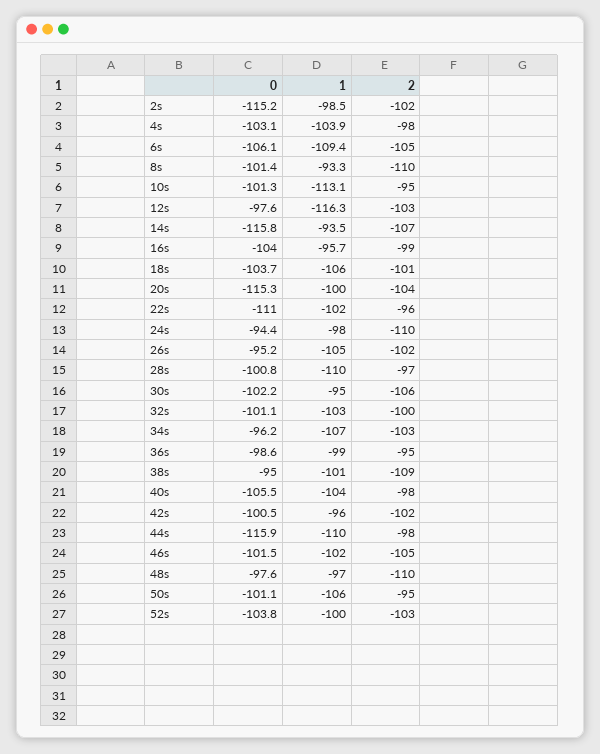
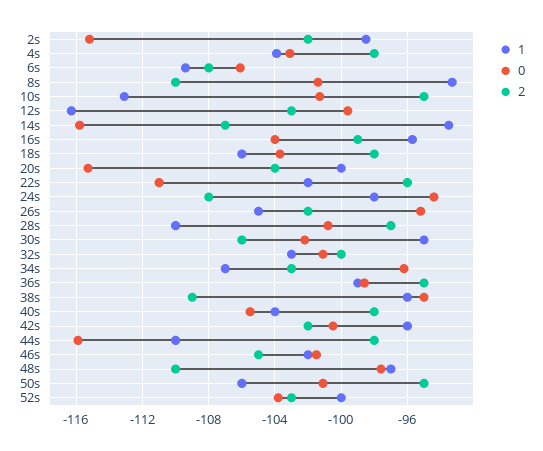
2, 6s: -105 -> -108
0, 12s: -97.6 -> -99.5
2, 18s: -101 -> -98
2, 24s: -110 -> -108
1, 38s: -101 -> -96

